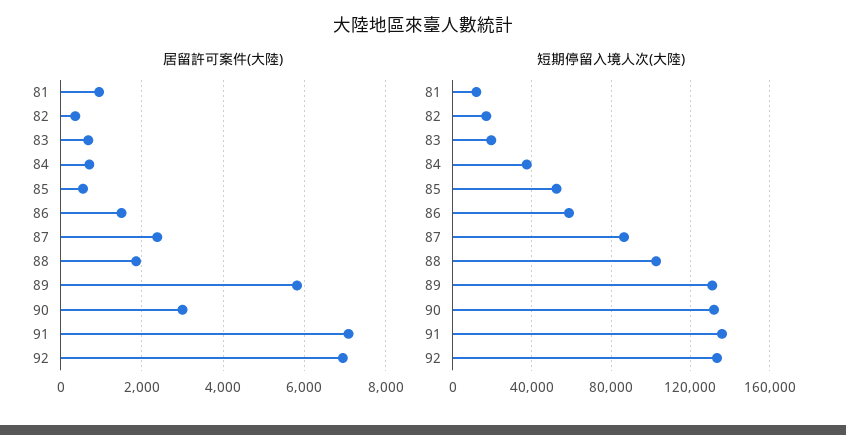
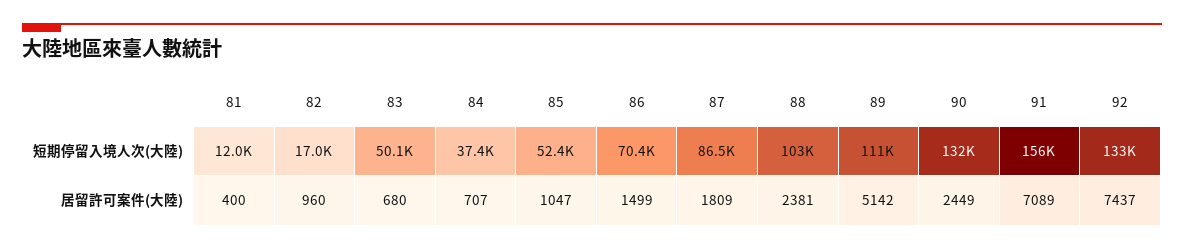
居留許可案件(大陸), 81: 1000 -> 400
居留許可案件(大陸), 82: 400 -> 960
居留許可案件(大陸), 85: 600 -> 1047
居留許可案件(大陸), 87: 2400 -> 1809
居留許可案件(大陸), 88: 1800 -> 2381
居留許可案件(大陸), 89: 5800 -> 5142
居留許可案件(大陸), 90: 3000 -> 2449
居留許可案件(大陸), 92: 7000 -> 7437
短期停留入境人次(大陸), 83: 20000 -> 50100
短期停留入境人次(大陸), 86: 60000 -> 70400
短期停留入境人次(大陸), 89: 130000 -> 111000
短期停留入境人次(大陸), 91: 135000 -> 156000

